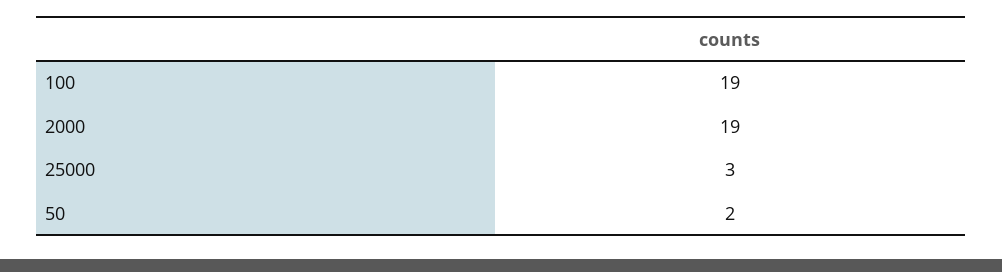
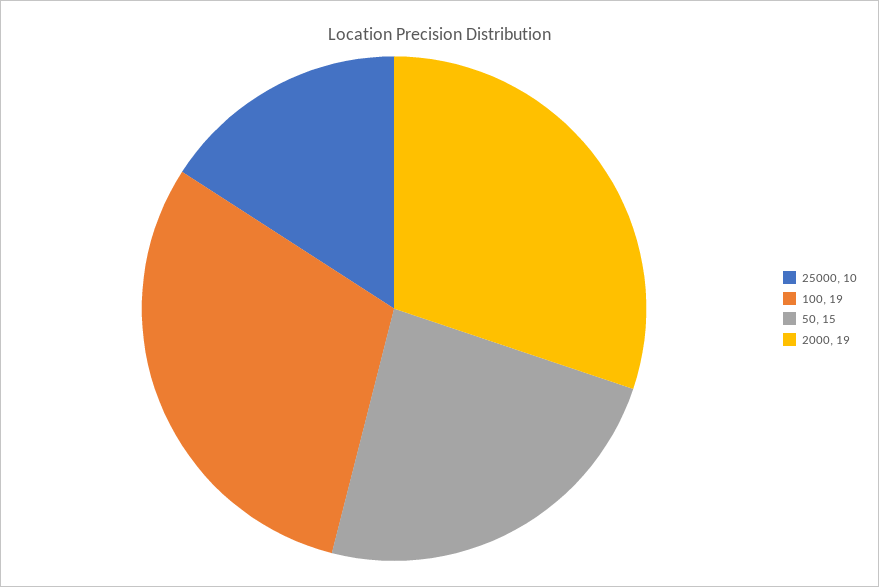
25000: 3 -> 10
50: 2 -> 15

